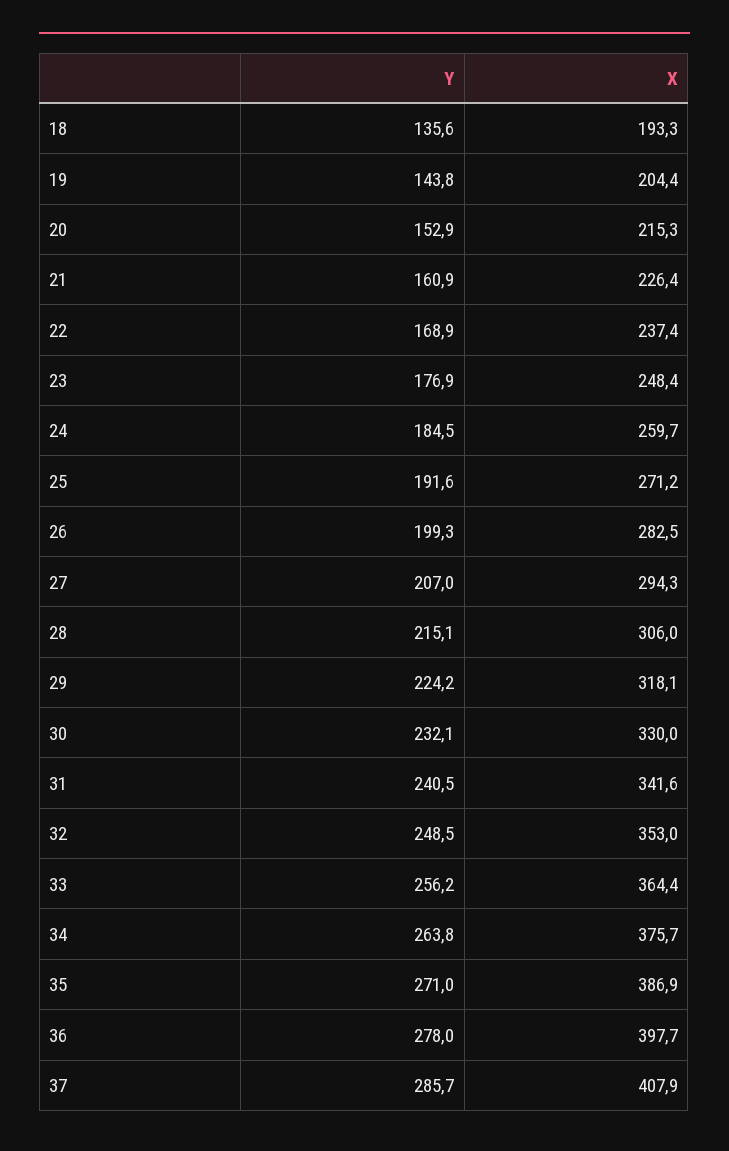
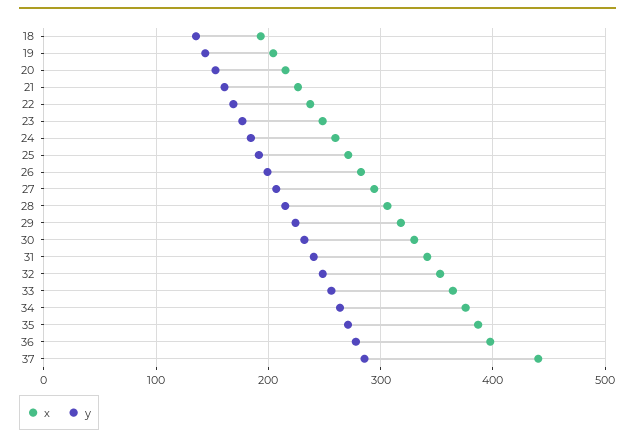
X, 37: 407.9 -> 440

